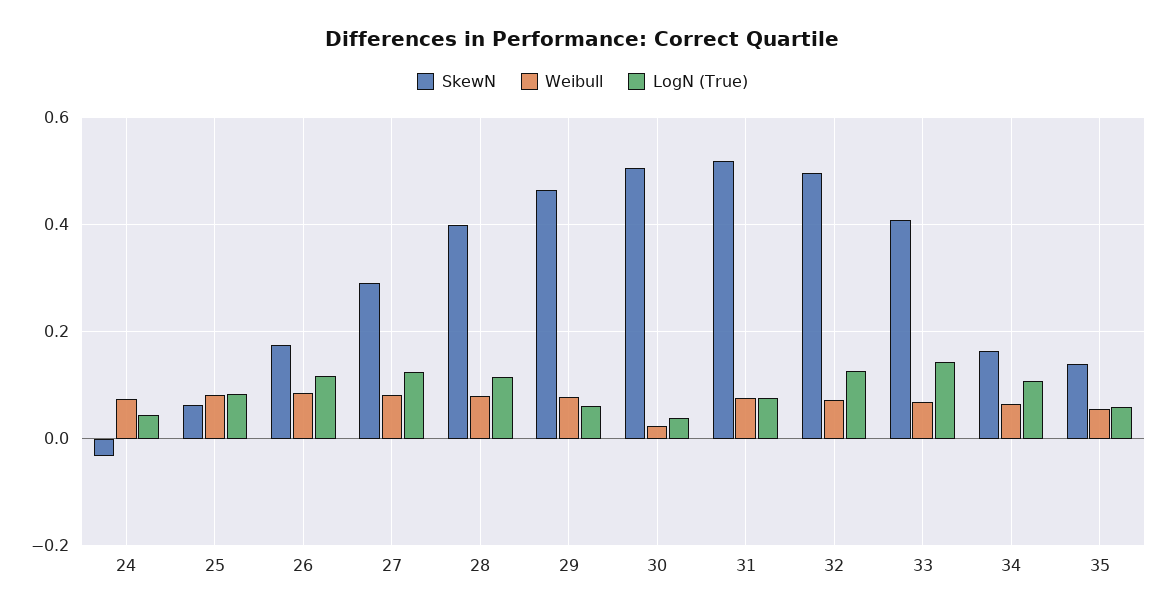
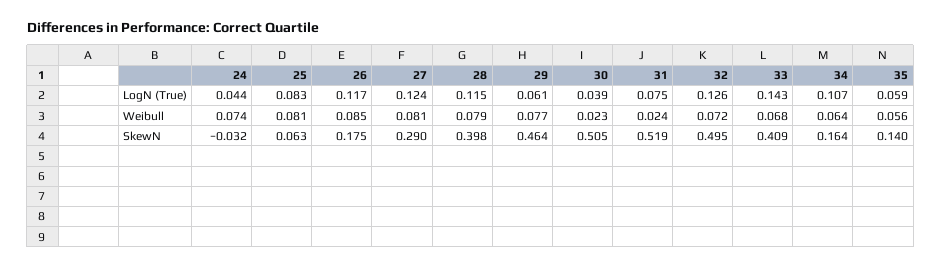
Weibull, 31: 0.08 -> 0.024

